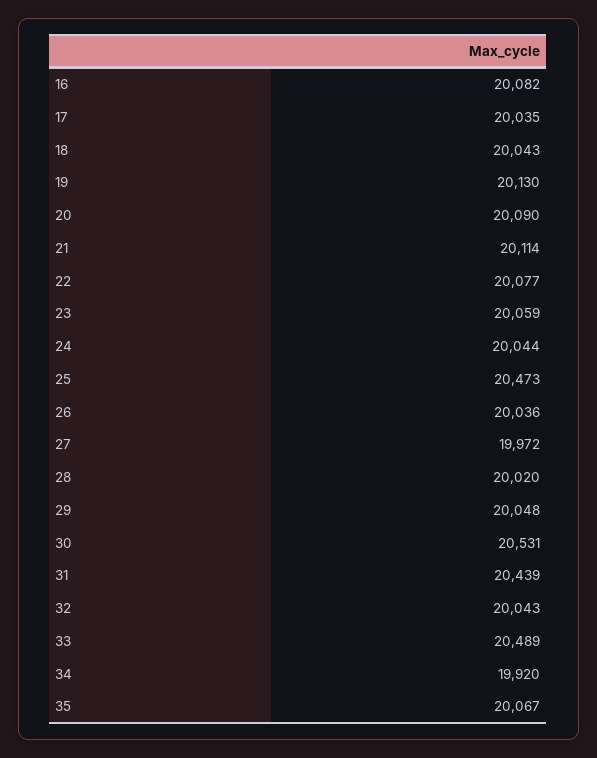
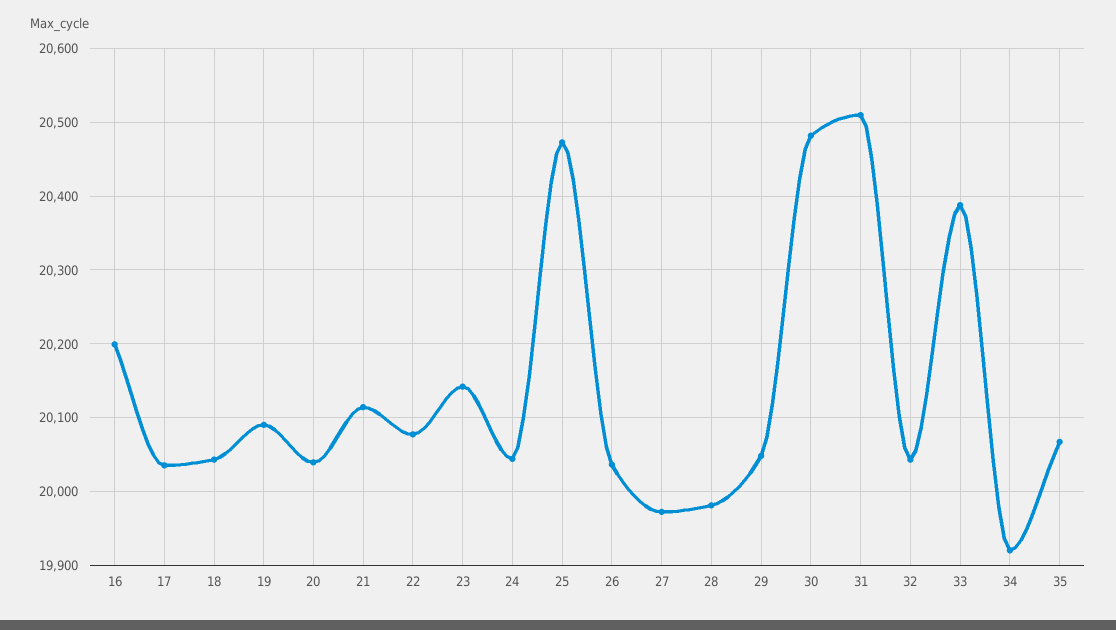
16: 20082 -> 20200
19: 20130 -> 20090
20: 20090 -> 20040
23: 20059 -> 20140
28: 20020 -> 19980
30: 20531 -> 20480
31: 20439 -> 20510
33: 20489 -> 20390

